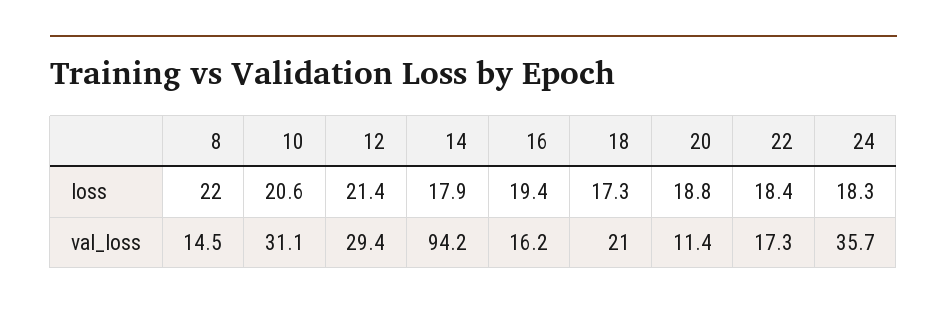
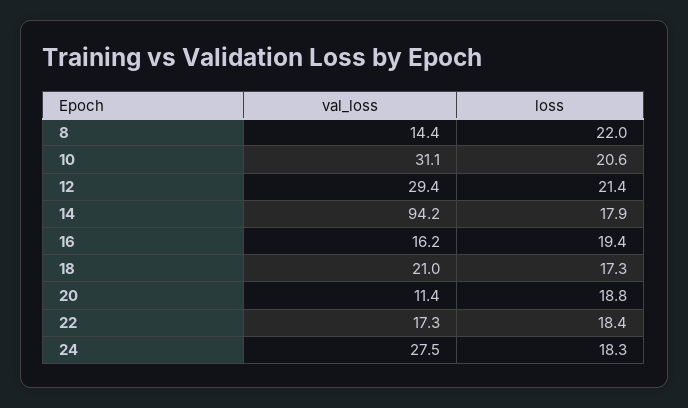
8, val_loss: 14.5 -> 14.4
24, val_loss: 35.7 -> 27.5

